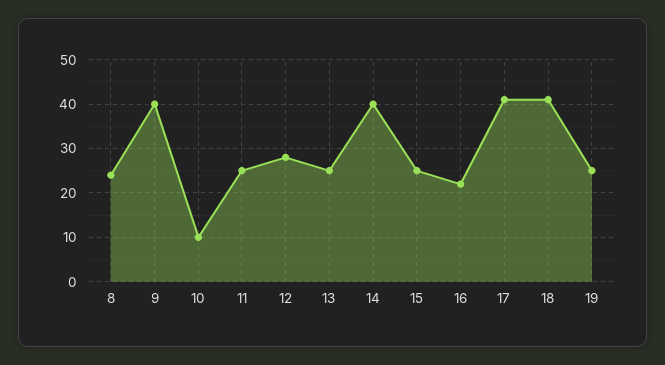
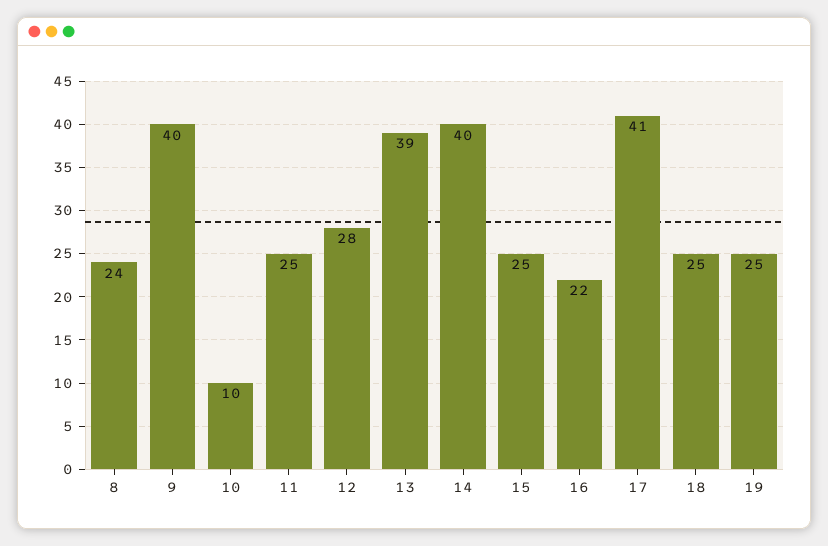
13: 25 -> 39
18: 40 -> 25

